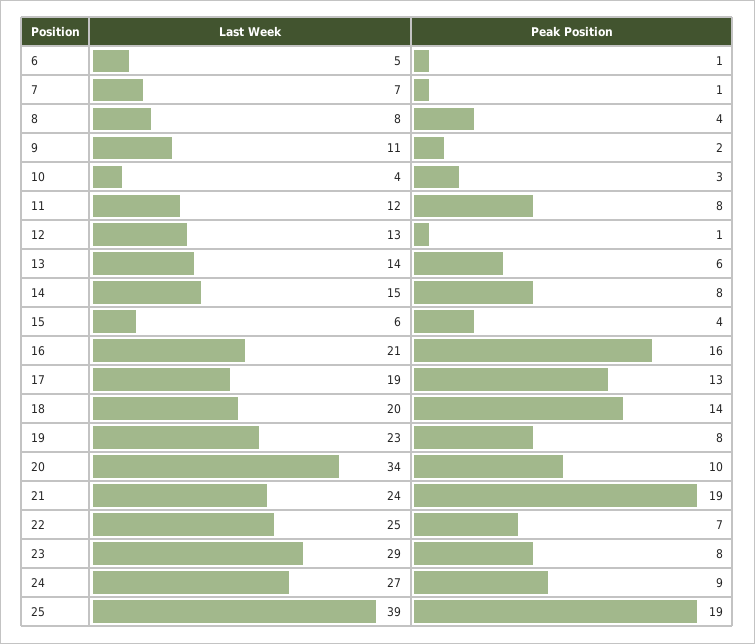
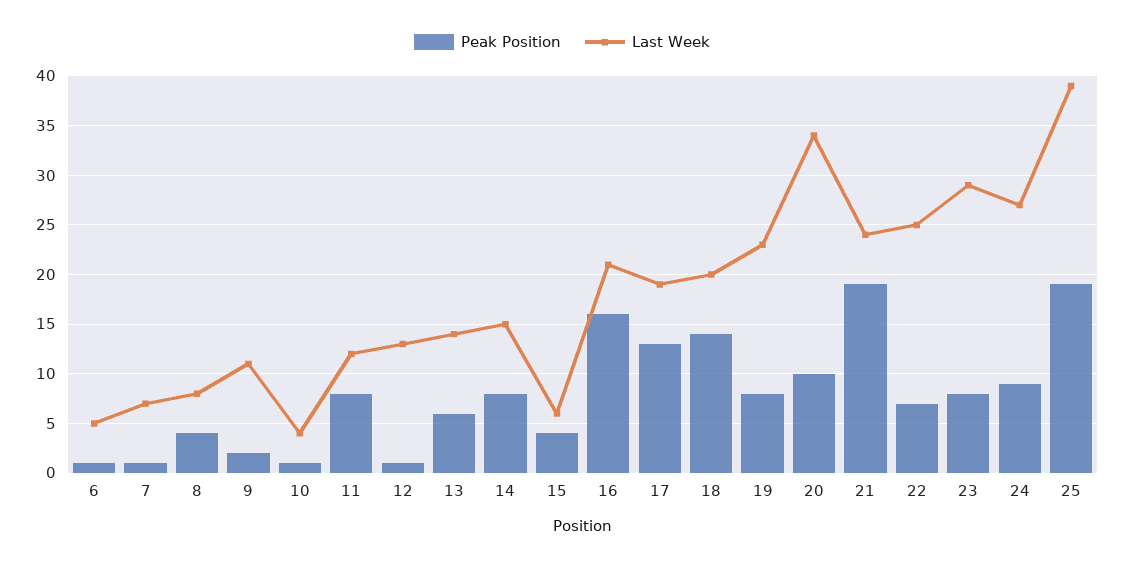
Peak Position, 10: 3 -> 1

